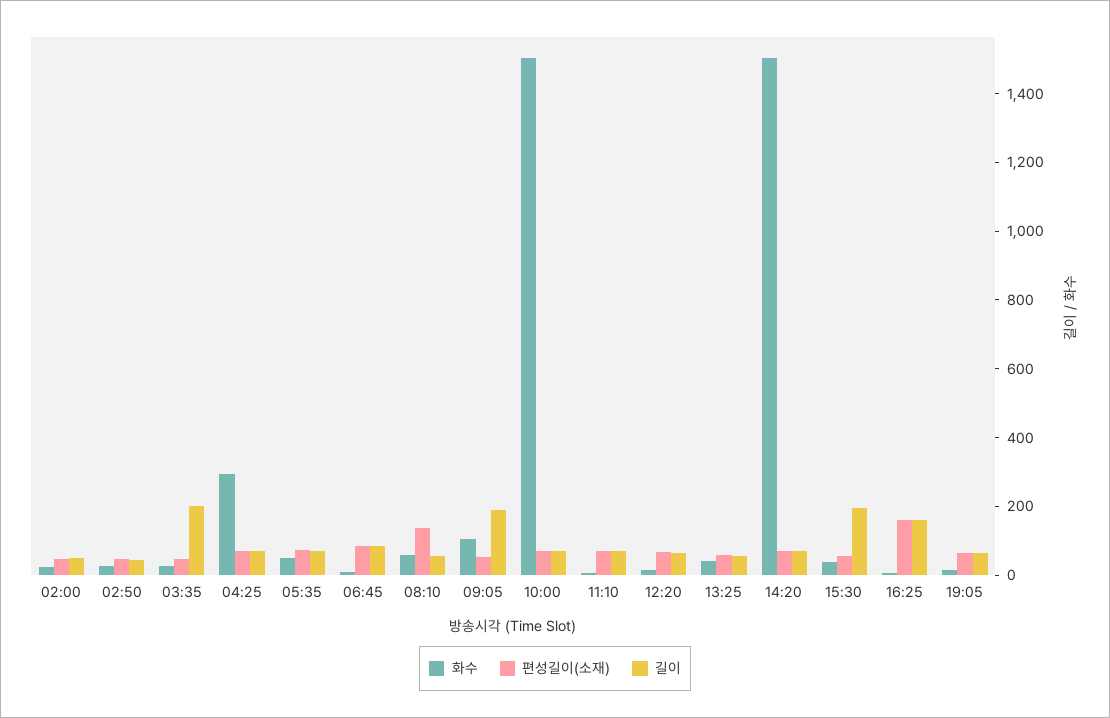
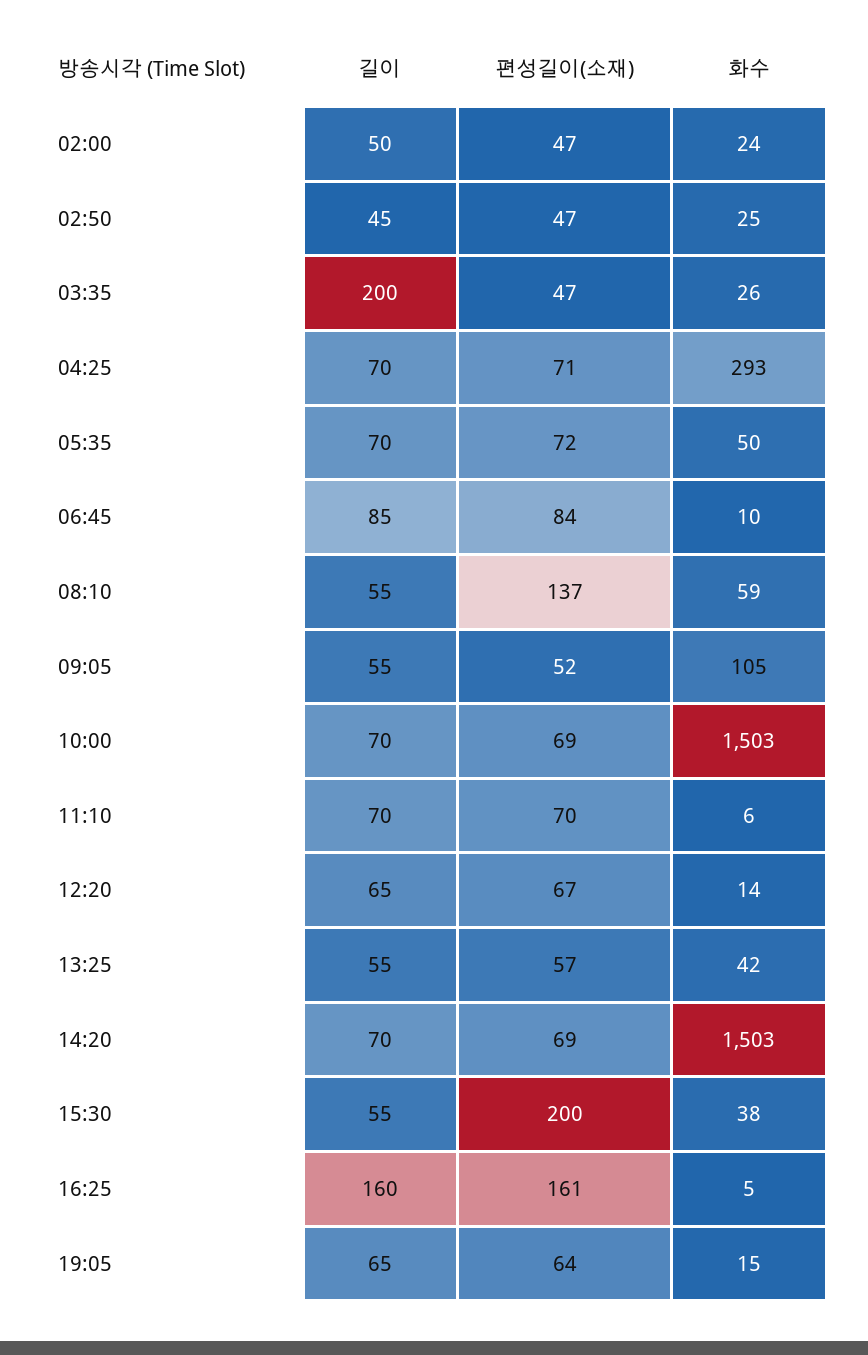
길이, 09:05: 200 -> 55
편성길이(소재), 15:30: 50 -> 200
길이, 15:30: 200 -> 55

